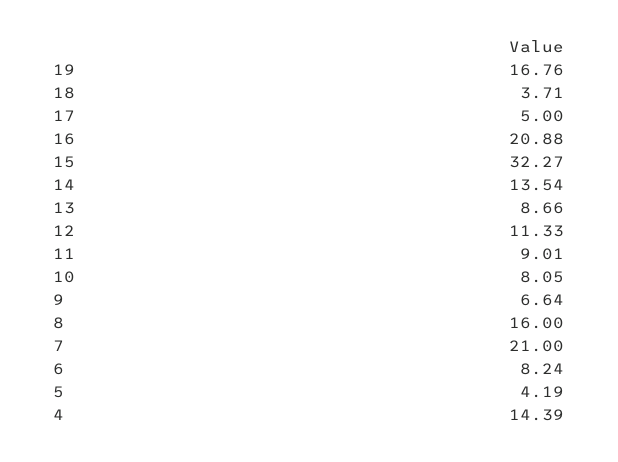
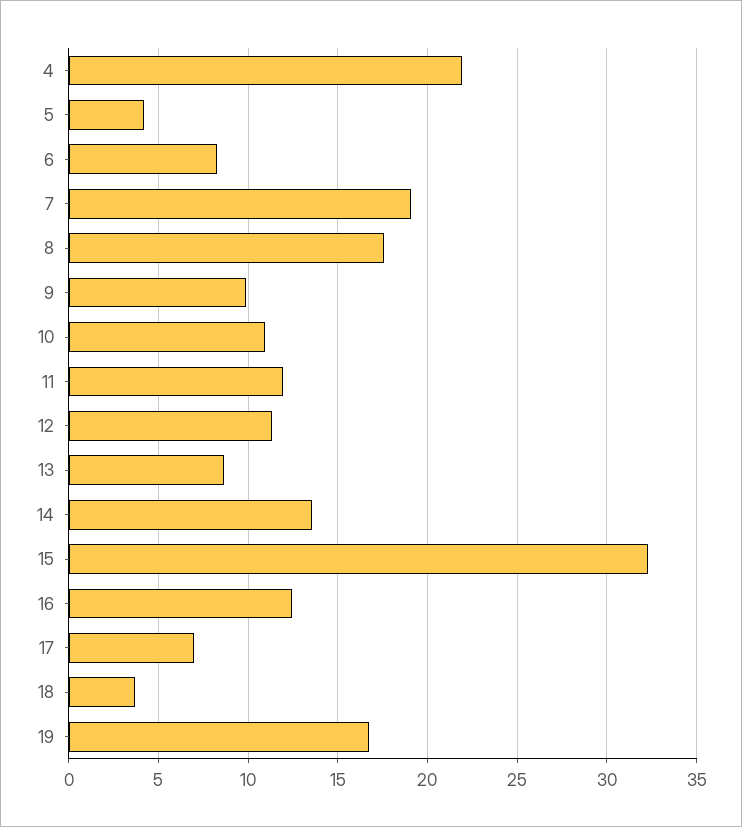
17: 5 -> 7
16: 20.88 -> 12.5
11: 9.01 -> 12
10: 8.05 -> 11
9: 6.64 -> 10
8: 16 -> 17.5
7: 21 -> 19
4: 14.39 -> 22

